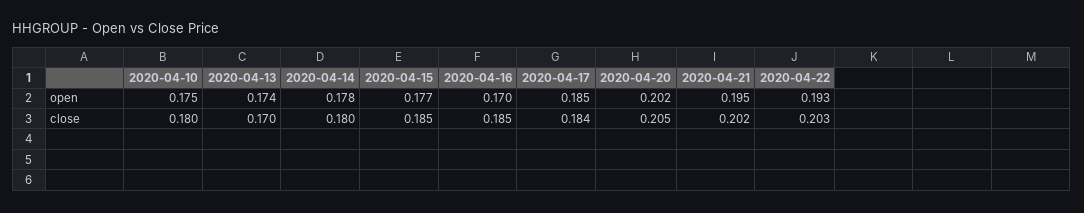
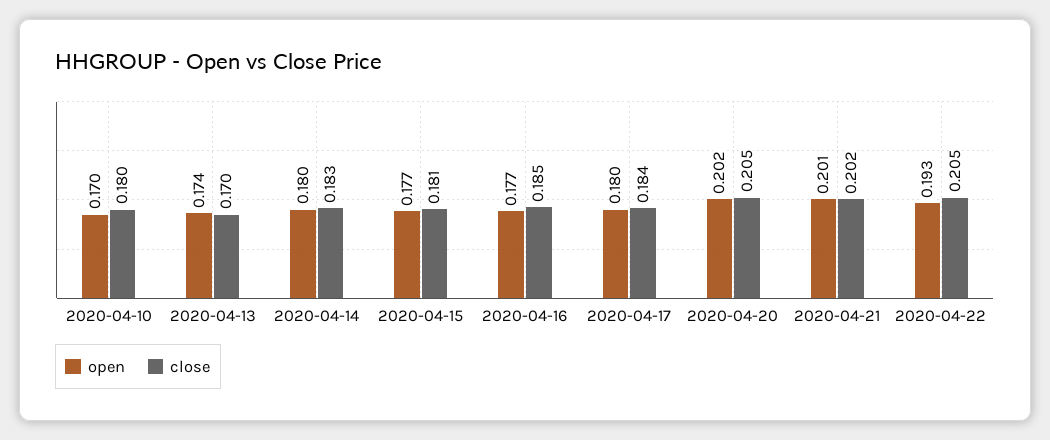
open, 2020-04-10: 0.175 -> 0.17
open, 2020-04-14: 0.178 -> 0.18
open, 2020-04-16: 0.17 -> 0.177
open, 2020-04-17: 0.185 -> 0.18
open, 2020-04-21: 0.195 -> 0.201
close, 2020-04-14: 0.18 -> 0.183
close, 2020-04-15: 0.185 -> 0.181
close, 2020-04-22: 0.203 -> 0.205

